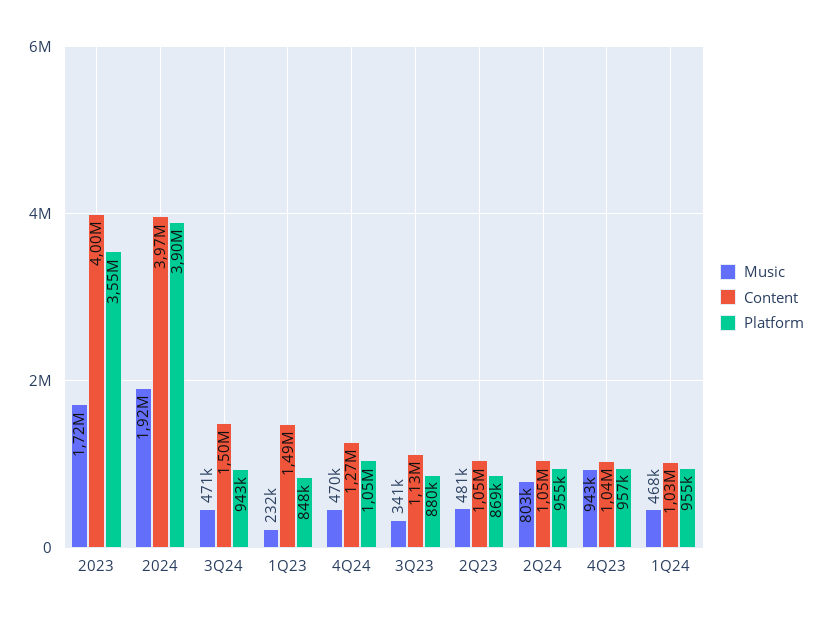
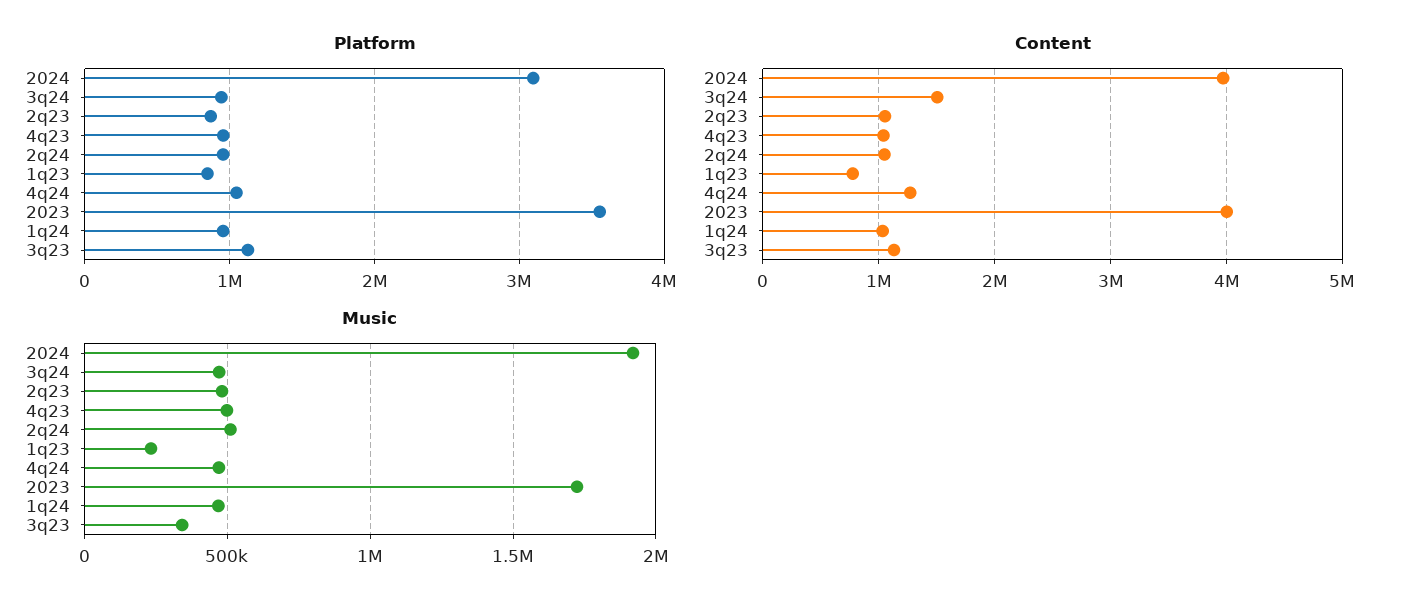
Platform, 2024: 3900000 -> 3100000
Content, 1Q23: 1490000 -> 800000
Platform, 3Q23: 880000 -> 1100000
Music, 2Q24: 803000 -> 500000
Music, 4Q23: 943000 -> 500000

